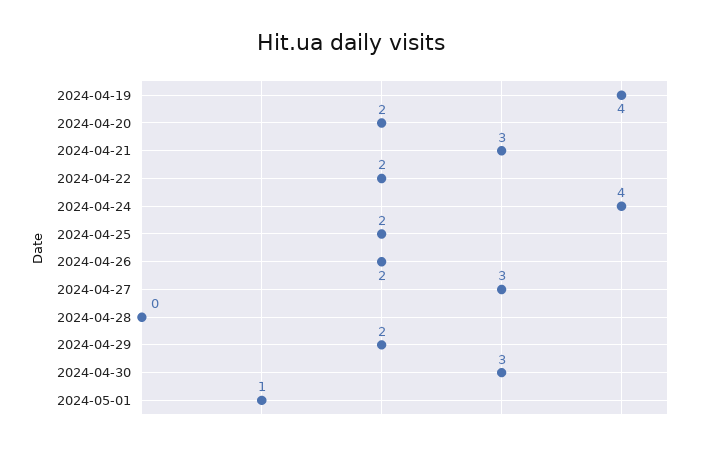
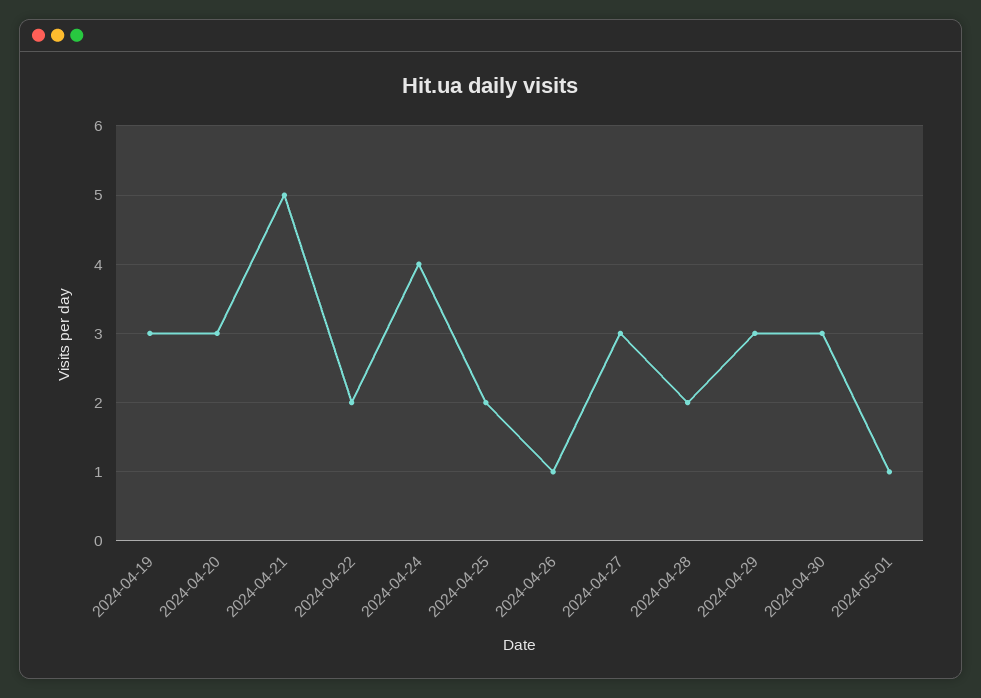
2024-04-19: 4 -> 3
2024-04-20: 2 -> 3
2024-04-21: 3 -> 5
2024-04-26: 2 -> 1
2024-04-28: 0 -> 2
2024-04-29: 2 -> 3

